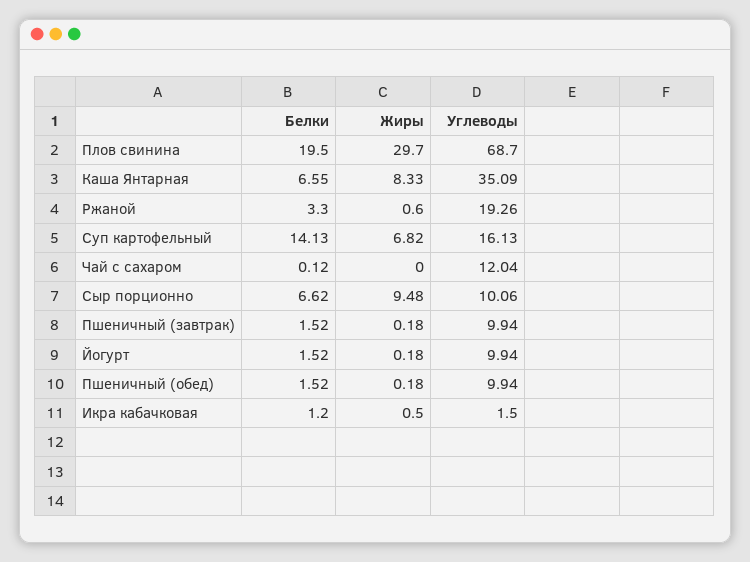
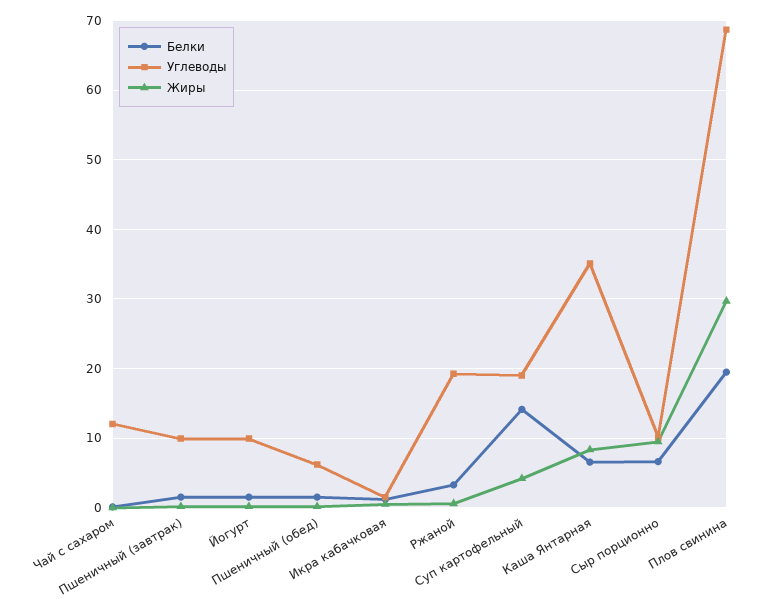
Жиры, Суп картофельный: 6.82 -> 4
Углеводы, Суп картофельный: 16.13 -> 19
Углеводы, Пшеничный (обед): 9.94 -> 6

